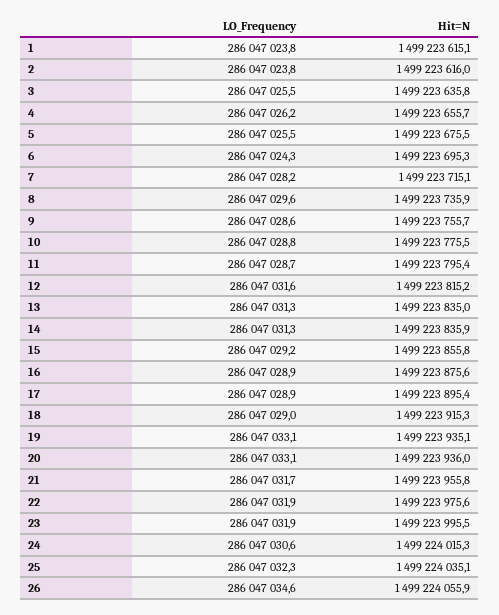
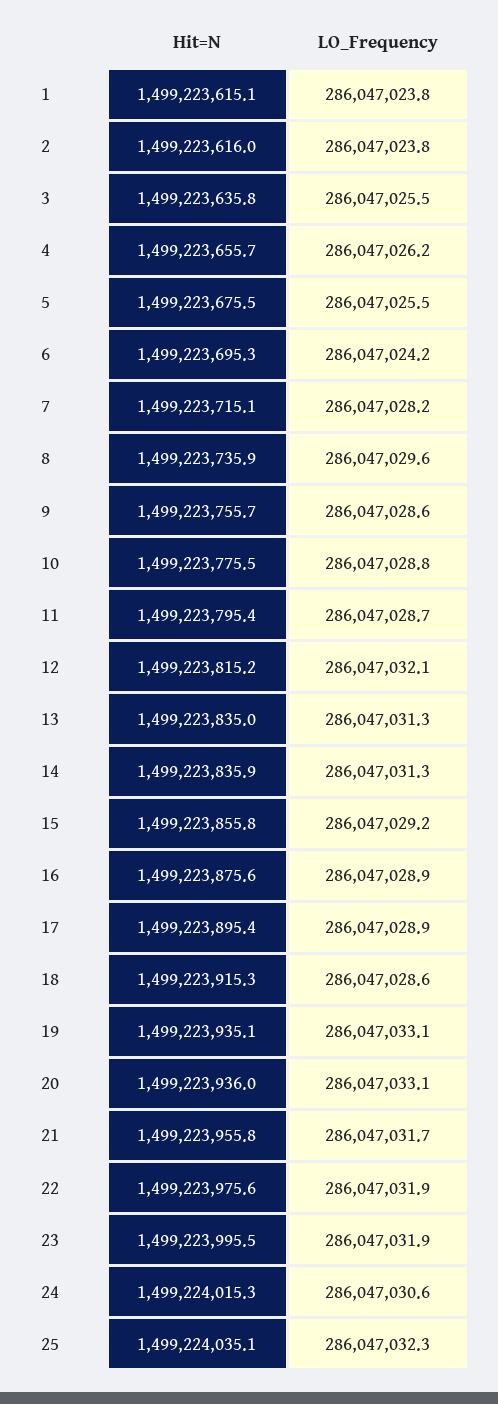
LO_Frequency, 6: 286047024.3 -> 286047024.2
LO_Frequency, 12: 286047031.6 -> 286047032.1
LO_Frequency, 18: 286047029 -> 286047028.6
LO_Frequency, 26: 286047034.6 -> none
Hit=N, 26: 1499224055.9 -> none

